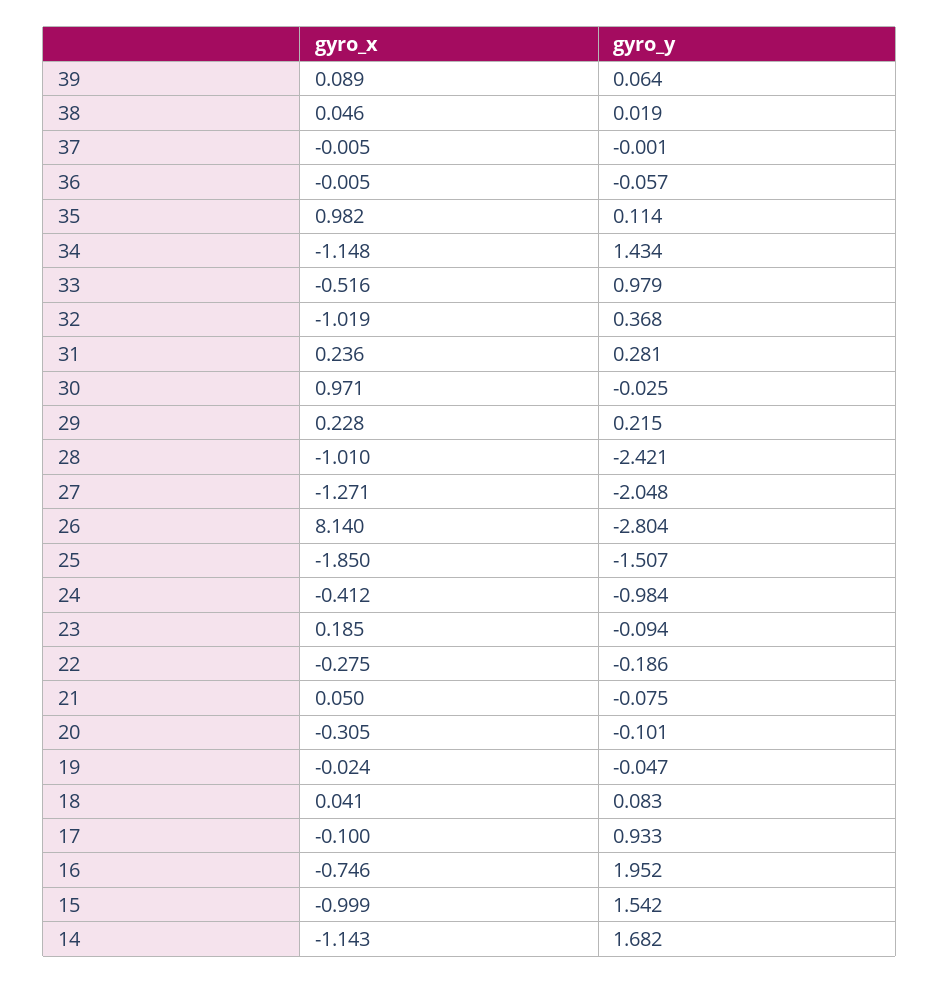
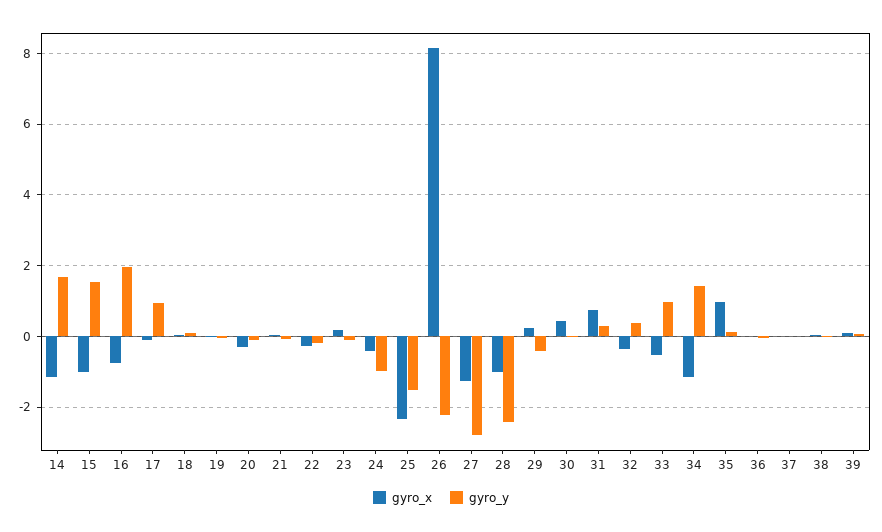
gyro_x, 32: -1.019 -> -0.4
gyro_x, 31: 0.236 -> 0.8
gyro_x, 30: 0.971 -> 0.4
gyro_y, 29: 0.215 -> -0.4
gyro_y, 27: -2.048 -> -2.8
gyro_y, 26: -2.804 -> -2.2
gyro_x, 25: -1.85 -> -2.4

